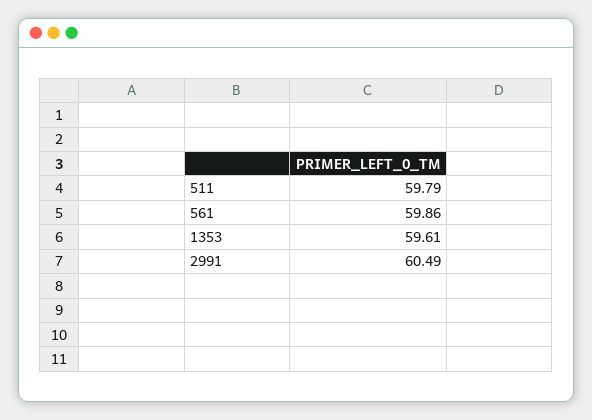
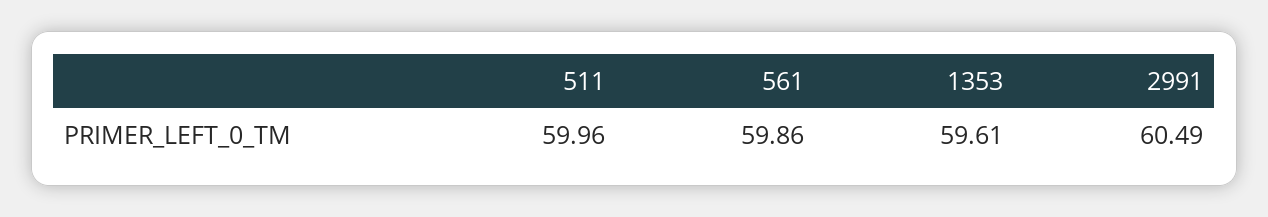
511: 59.79 -> 59.96

